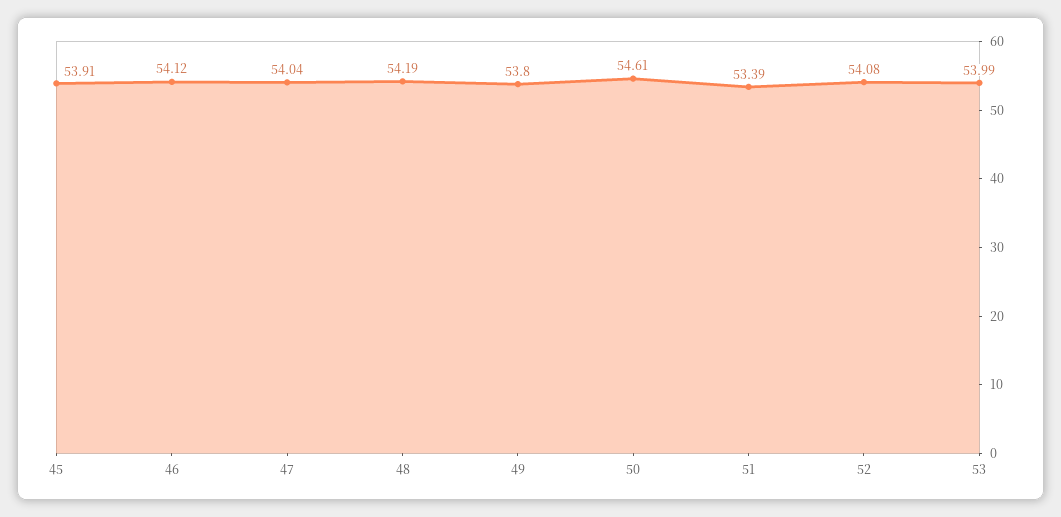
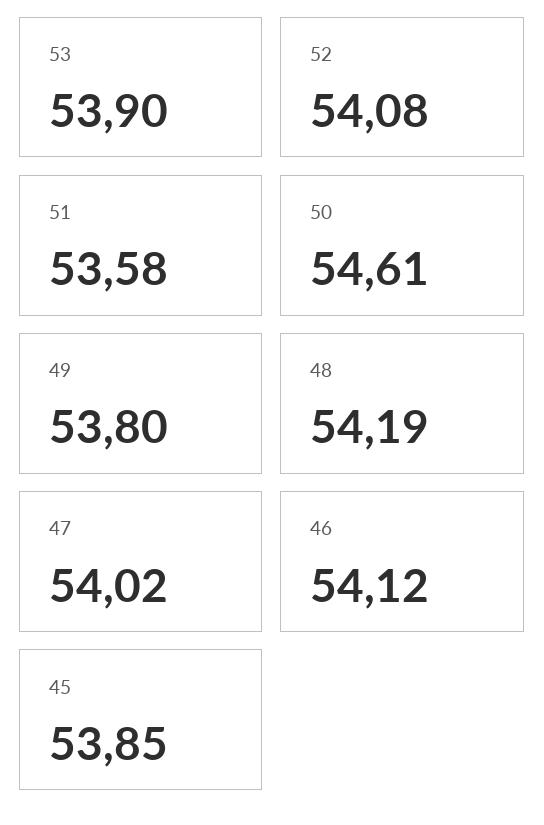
45: 53.91 -> 53.85
47: 54.04 -> 54.02
51: 53.39 -> 53.58
53: 53.99 -> 53.9

